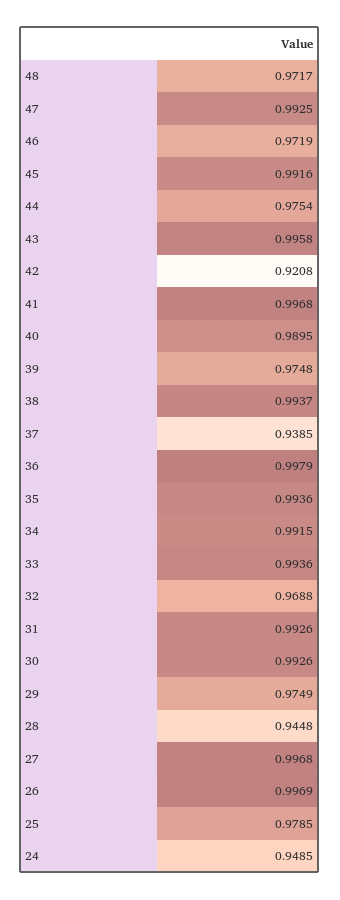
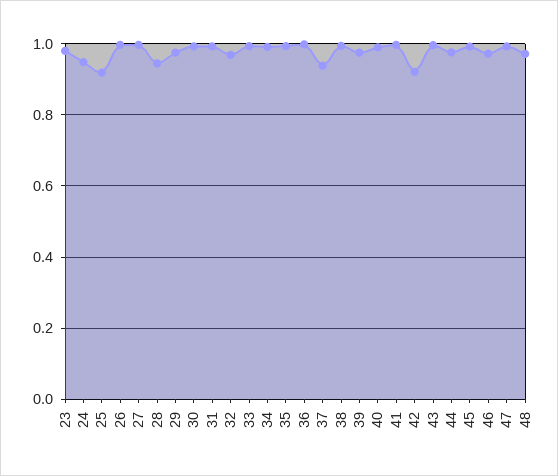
25: 0.9785 -> 0.92
23: none -> 0.98

